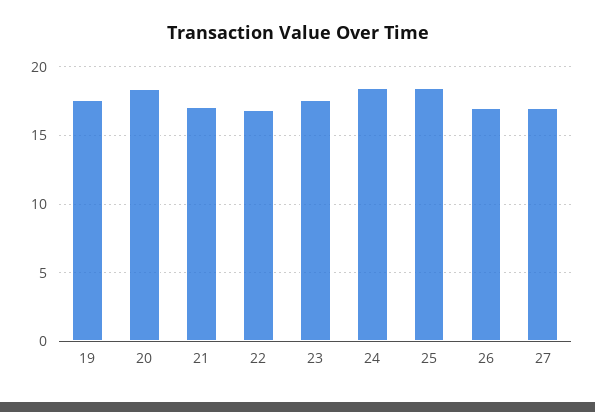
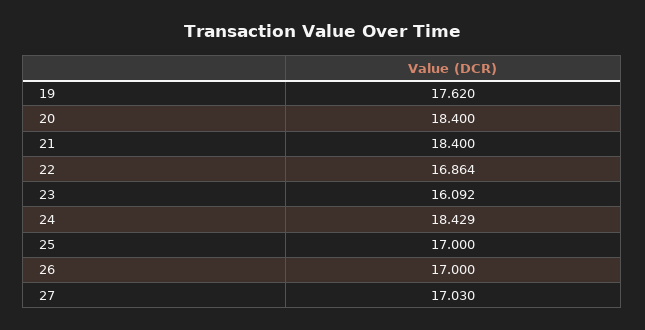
21: 17 -> 18.4
23: 17.5 -> 16.092
25: 18.5 -> 17

